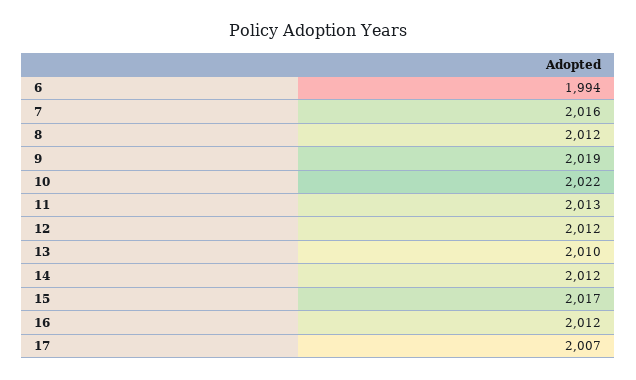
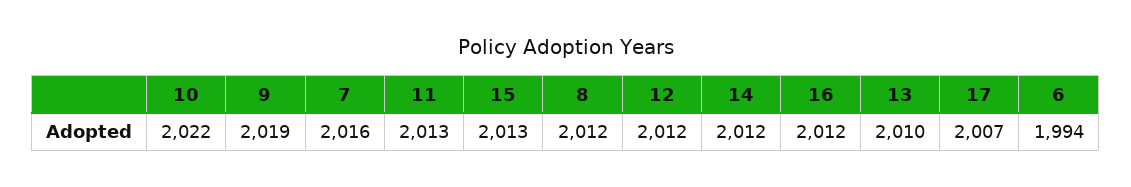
15: 2017 -> 2013

